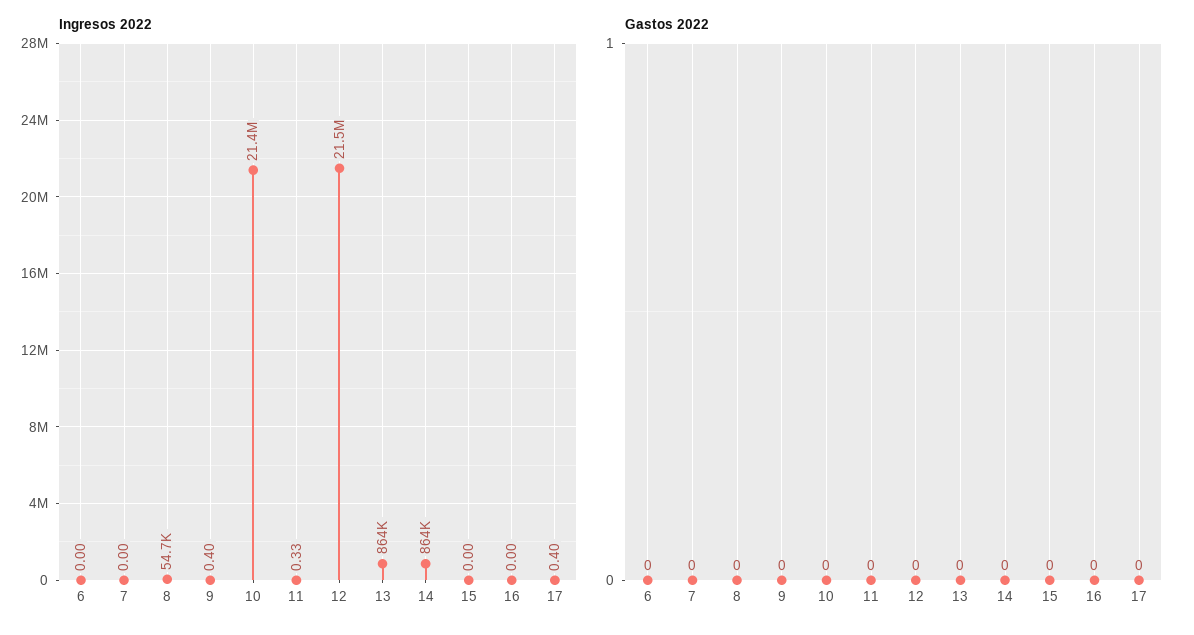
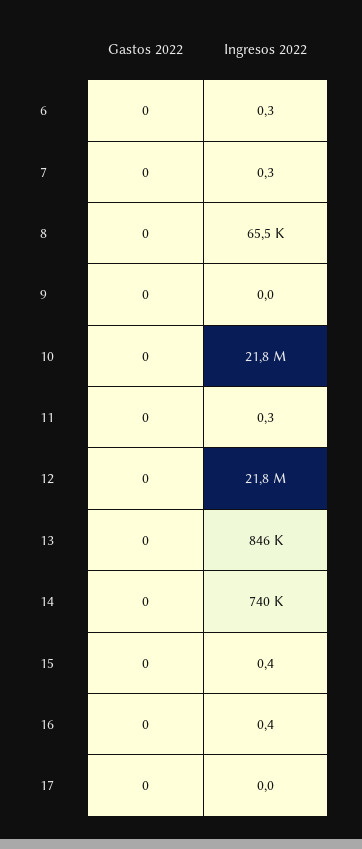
Ingresos 2022, 6: 0 -> 0.3
Ingresos 2022, 7: 0 -> 0.3
Ingresos 2022, 8: 54700 -> 65500
Ingresos 2022, 9: 0.4 -> 0
Ingresos 2022, 10: 21400000 -> 21800000
Ingresos 2022, 12: 21500000 -> 21800000
Ingresos 2022, 13: 864000 -> 846000
Ingresos 2022, 14: 864000 -> 740000
Ingresos 2022, 15: 0 -> 0.4
Ingresos 2022, 16: 0 -> 0.4
Ingresos 2022, 17: 0.4 -> 0

